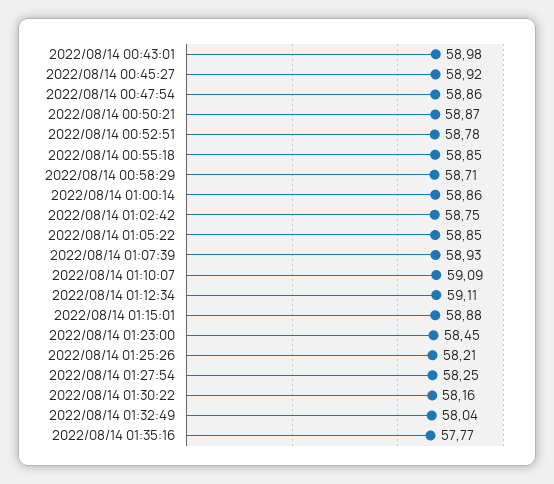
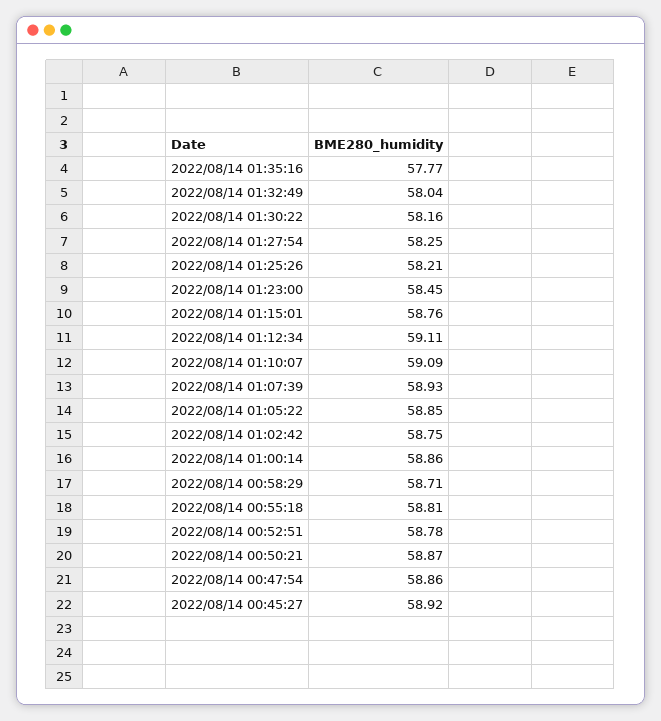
2022/08/14 00:43:01: 58.98 -> none
2022/08/14 00:55:18: 58.85 -> 58.81
2022/08/14 01:15:01: 58.88 -> 58.76

